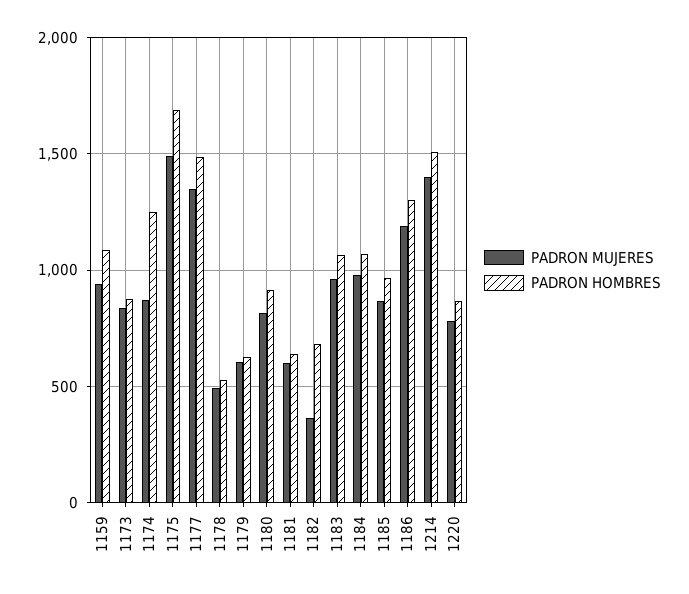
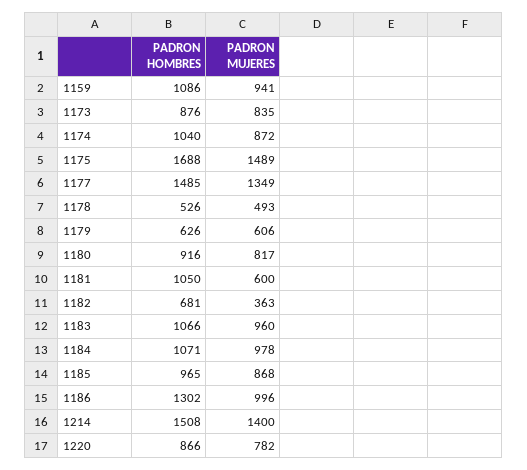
PADRON HOMBRES, 1174: 1250 -> 1040
PADRON HOMBRES, 1181: 650 -> 1050
PADRON MUJERES, 1186: 1200 -> 996

